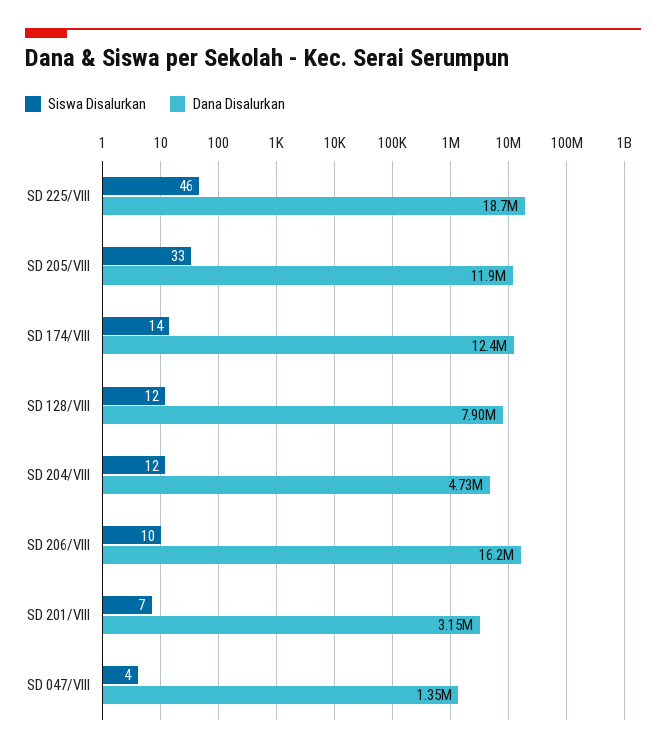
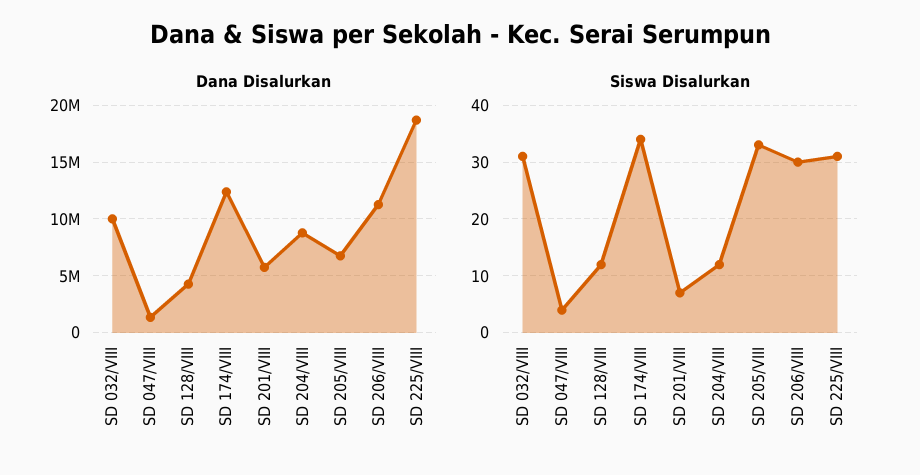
Siswa Disalurkan, SD 225/VIII: 46 -> 30
Dana Disalurkan, SD 205/VIII: 11900000 -> 7000000
Siswa Disalurkan, SD 174/VIII: 14 -> 35
Dana Disalurkan, SD 128/VIII: 7900000 -> 4000000
Dana Disalurkan, SD 204/VIII: 4730000 -> 9000000
Siswa Disalurkan, SD 206/VIII: 10 -> 30
Dana Disalurkan, SD 206/VIII: 16200000 -> 11000000
Dana Disalurkan, SD 201/VIII: 3150000 -> 6000000
Dana Disalurkan, SD 032/VIII: none -> 10000000
Siswa Disalurkan, SD 032/VIII: none -> 30

